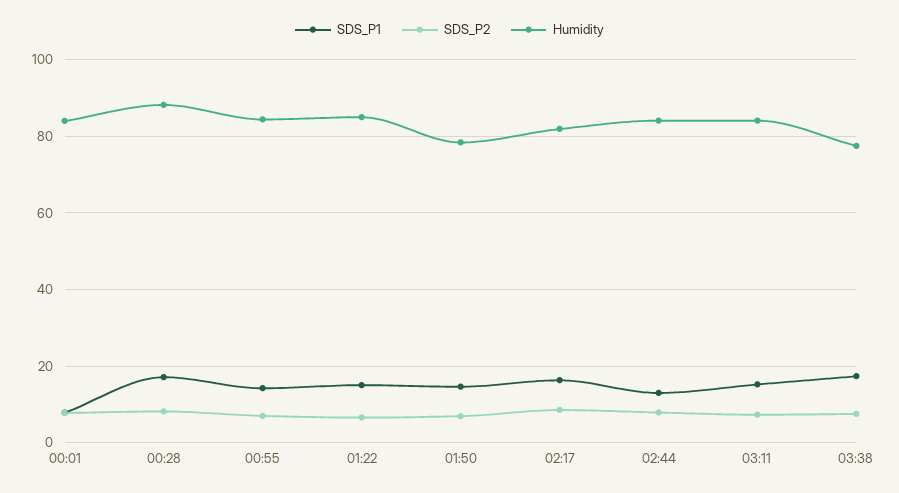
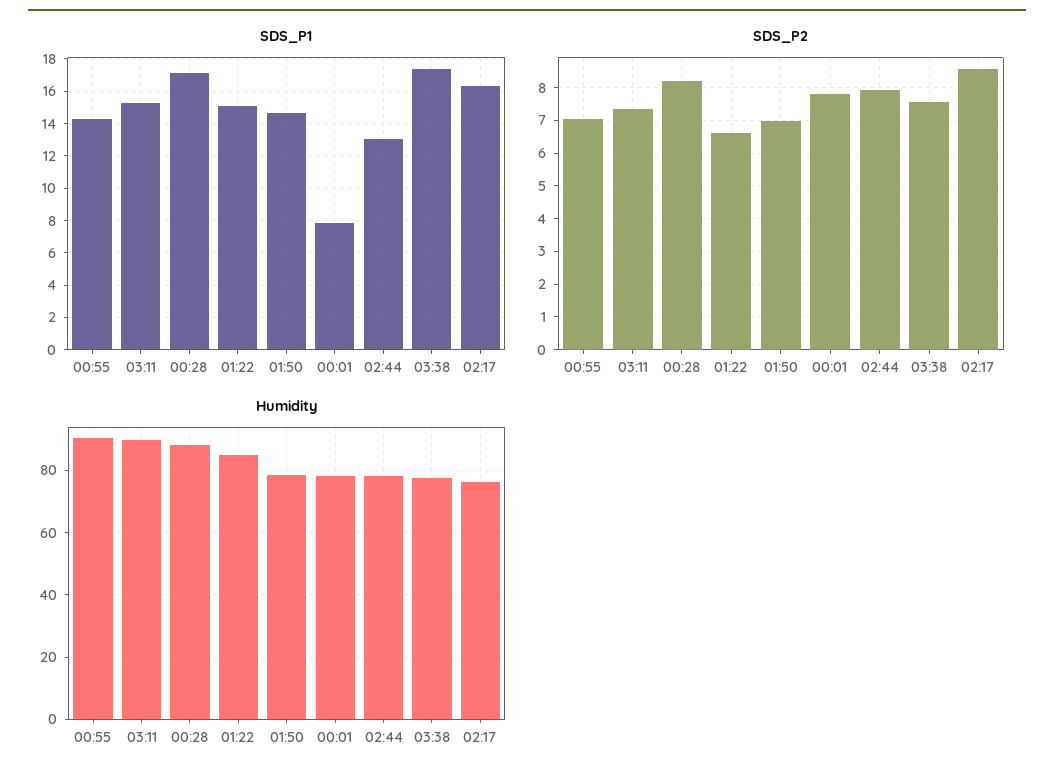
Humidity, 00:01: 84 -> 78
Humidity, 00:55: 84 -> 90
Humidity, 02:17: 82 -> 76
Humidity, 02:44: 84 -> 78
Humidity, 03:11: 84 -> 90

